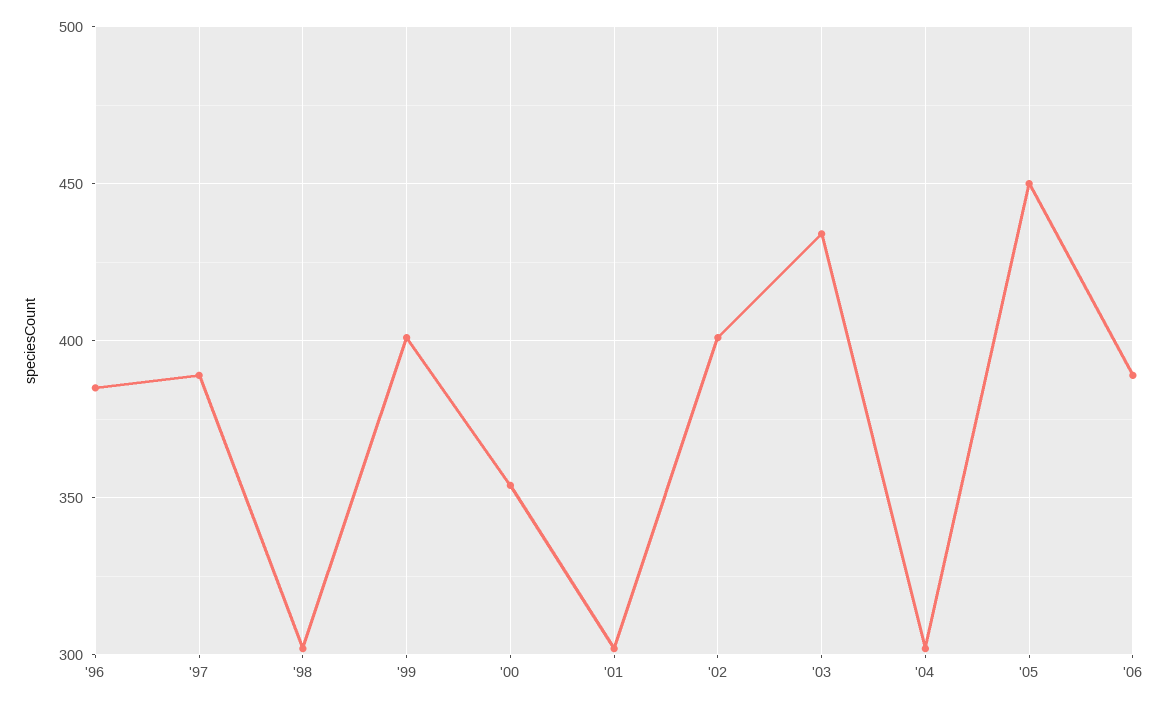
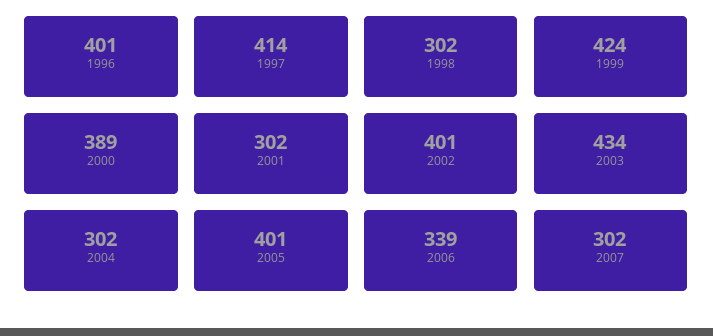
'96: 385 -> 401
'97: 390 -> 414
'99: 400 -> 424
'00: 355 -> 389
'05: 450 -> 401
'06: 390 -> 339
2007: none -> 302

